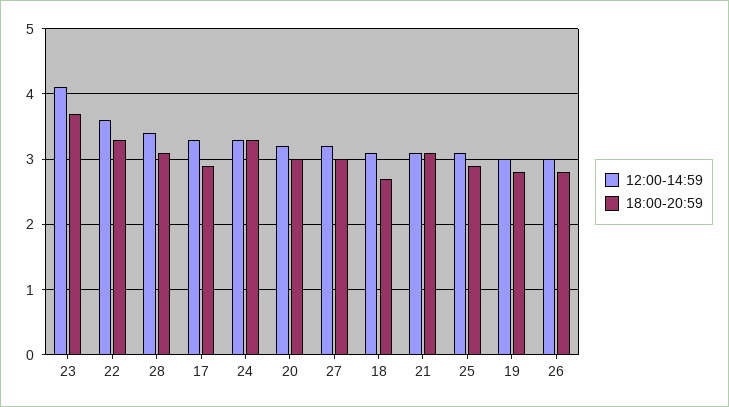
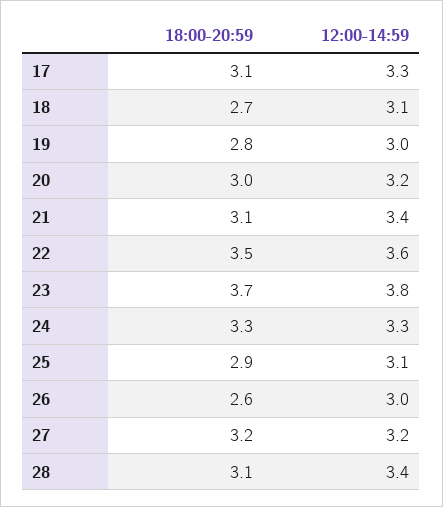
12:00-14:59, 23: 4.1 -> 3.8
18:00-20:59, 22: 3.3 -> 3.5
18:00-20:59, 17: 2.9 -> 3.1
18:00-20:59, 27: 3 -> 3.2
12:00-14:59, 21: 3.1 -> 3.4
18:00-20:59, 26: 2.8 -> 2.6

